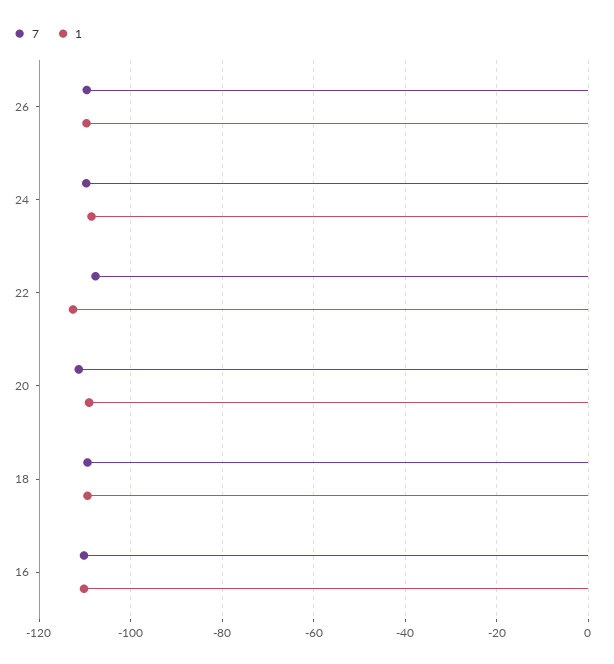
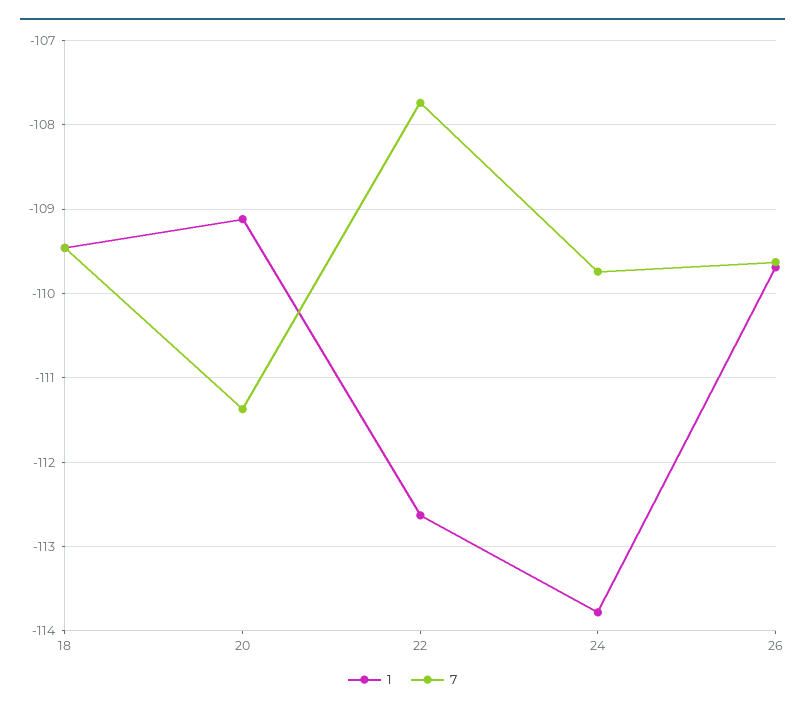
1, 24: -108 -> -113.8
7, 16: -110 -> none
1, 16: -110 -> none

